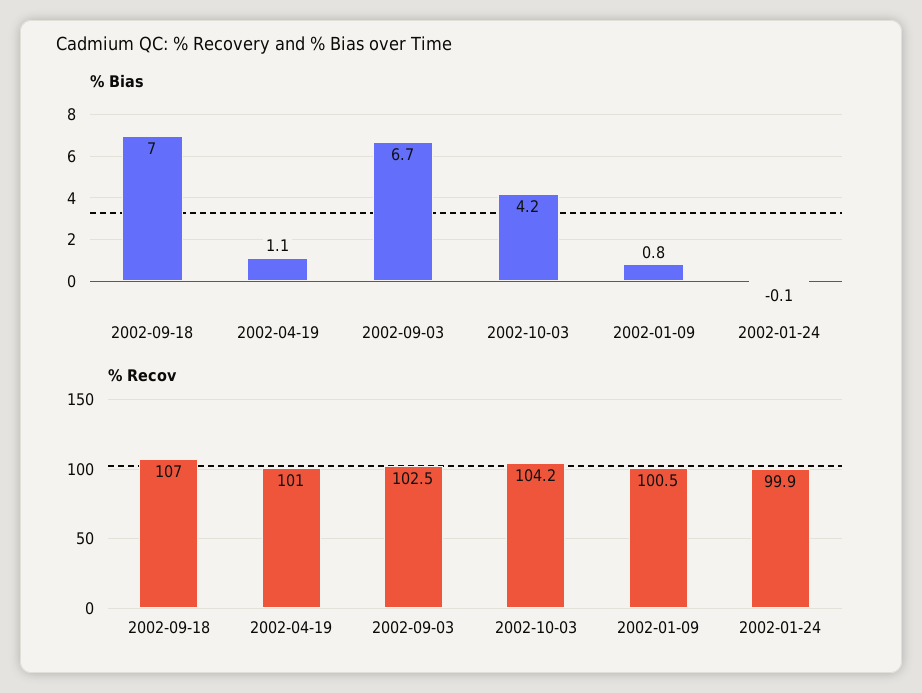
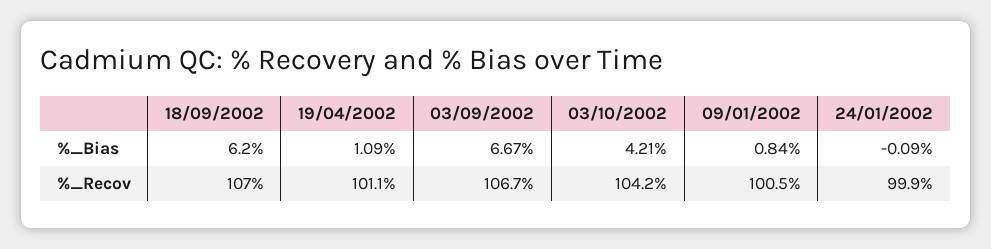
% Bias, 2002-09-18: 7 -> 6.2
% Recov, 2002-04-19: 101 -> 101.1
% Recov, 2002-09-03: 102.5 -> 106.7

